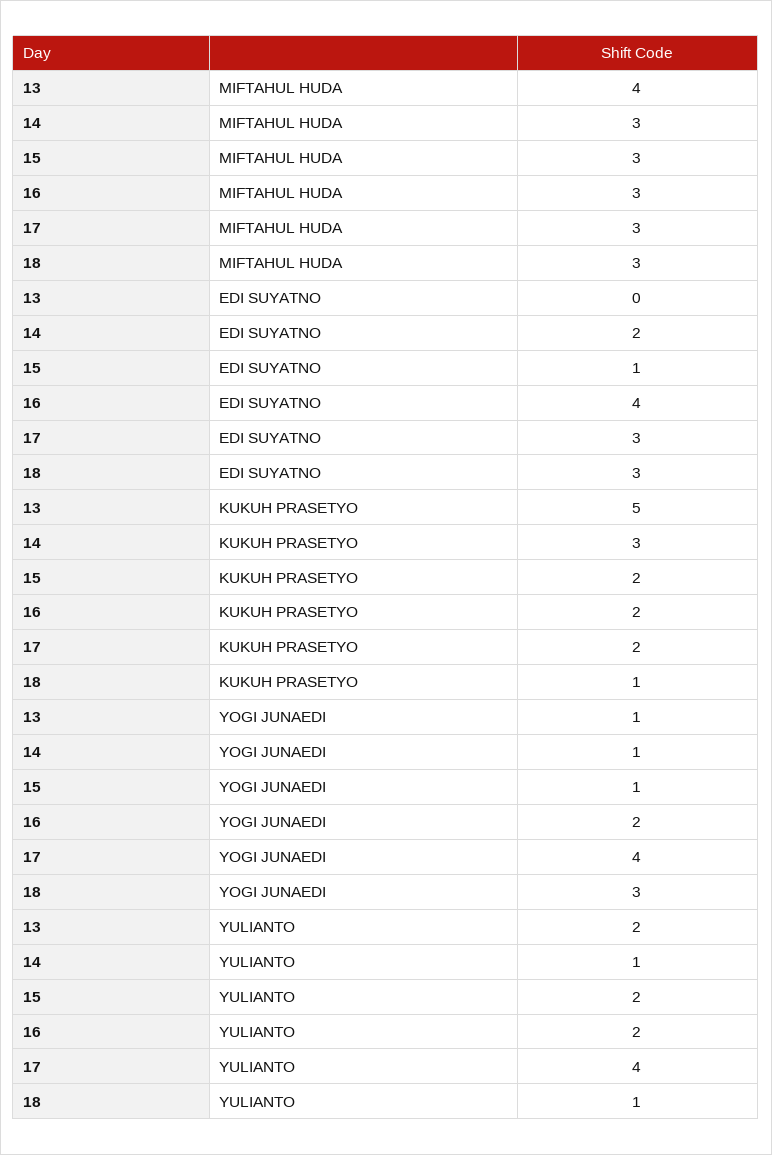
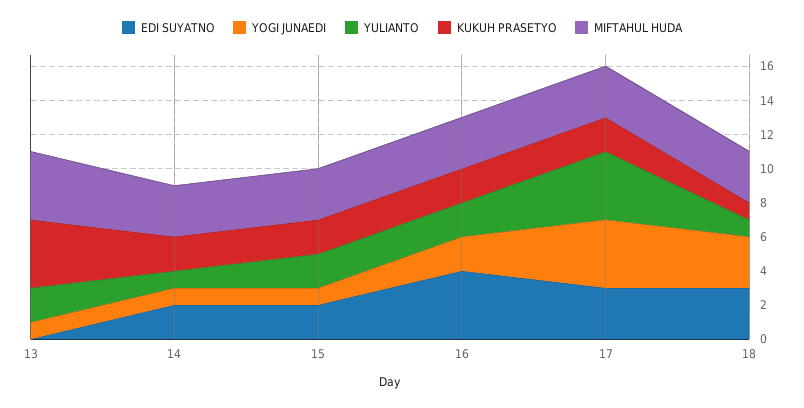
EDI SUYATNO, 15: 1 -> 2
KUKUH PRASETYO, 13: 5 -> 4
KUKUH PRASETYO, 14: 3 -> 2

